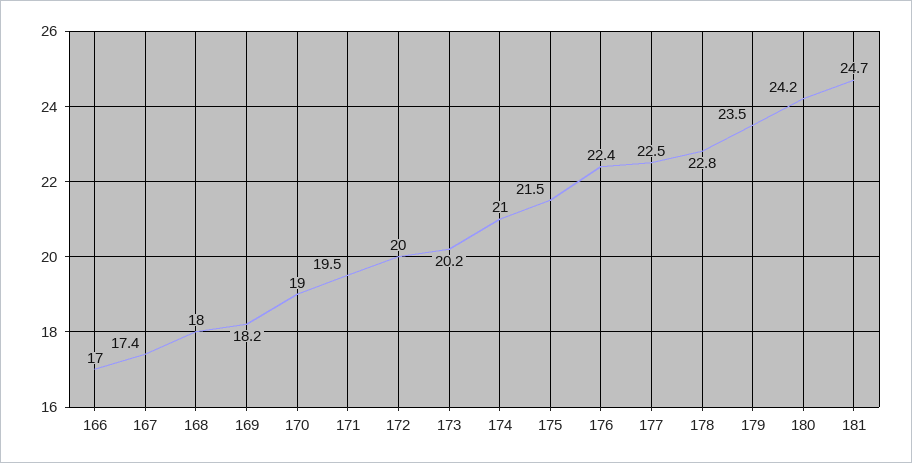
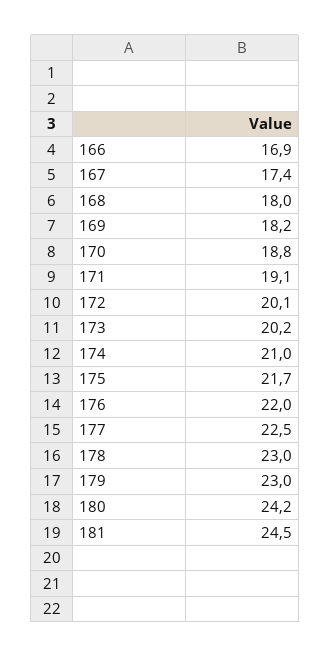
166: 17 -> 16.9
170: 19 -> 18.8
171: 19.5 -> 19.1
172: 20 -> 20.1
175: 21.5 -> 21.7
176: 22.4 -> 22
178: 22.8 -> 23
179: 23.5 -> 23
181: 24.7 -> 24.5

